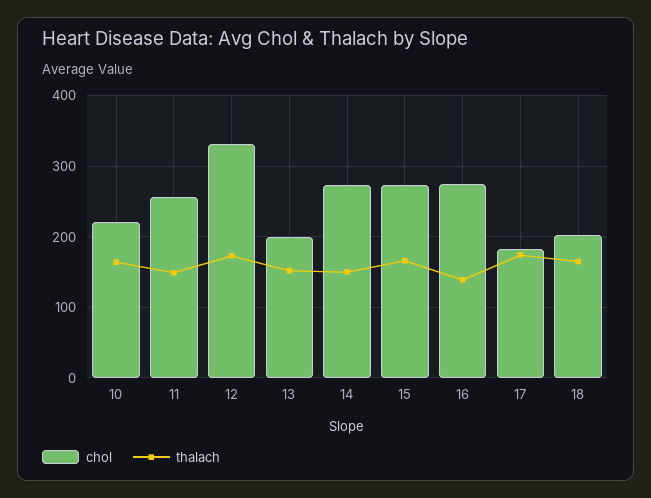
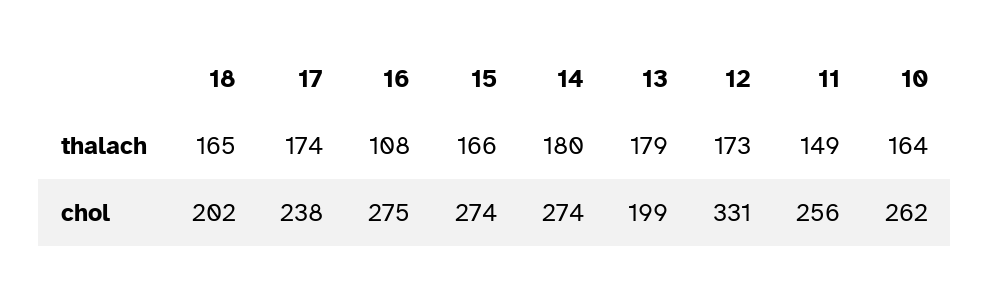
chol, 10: 220 -> 262
thalach, 13: 150 -> 179
thalach, 14: 150 -> 180
thalach, 16: 140 -> 108
chol, 17: 180 -> 238

